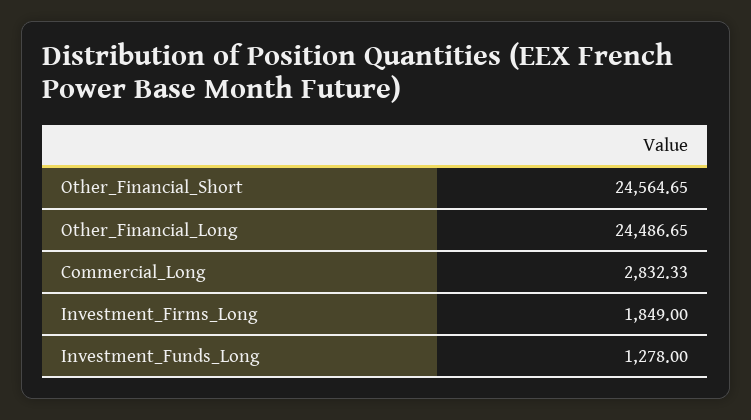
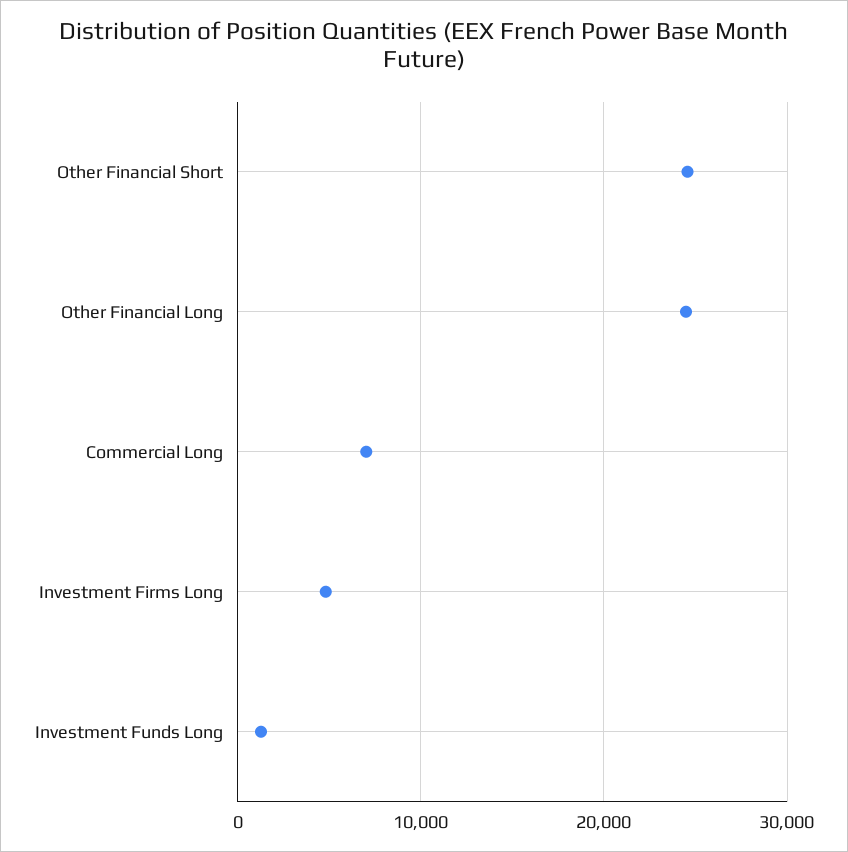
Commercial_Long: 2832.33 -> 7000
Investment_Firms_Long: 1849 -> 5000

